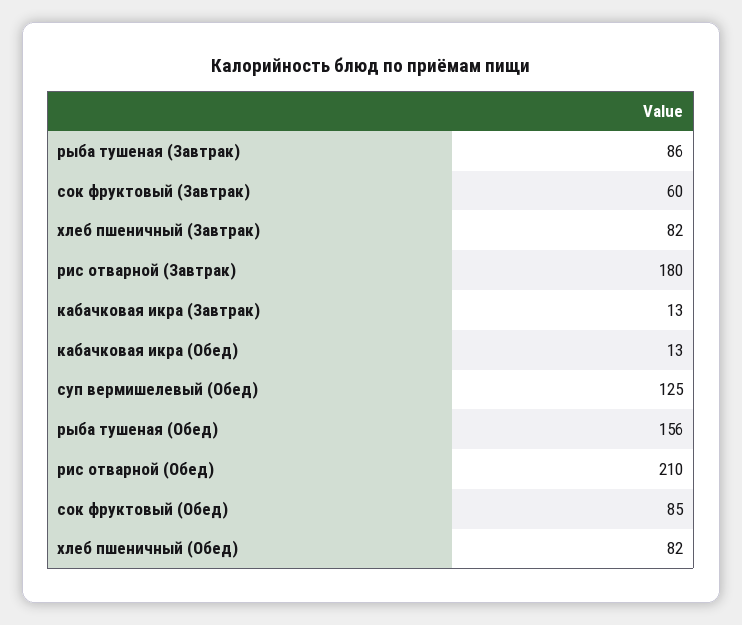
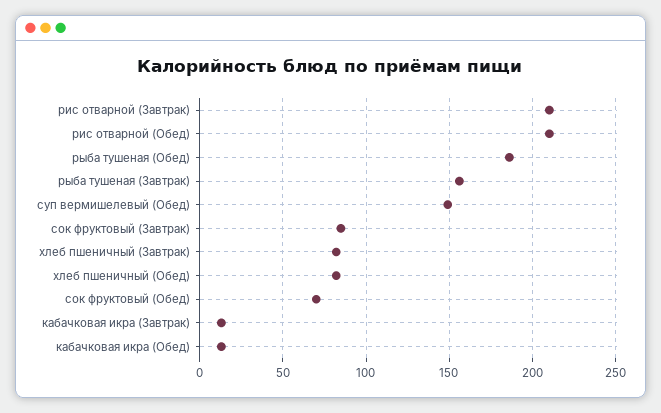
рыба тушеная (Завтрак): 86 -> 155
сок фруктовый (Завтрак): 60 -> 85
рис отварной (Завтрак): 180 -> 210
суп вермишелевый (Обед): 125 -> 150
рыба тушеная (Обед): 156 -> 185
сок фруктовый (Обед): 85 -> 70

